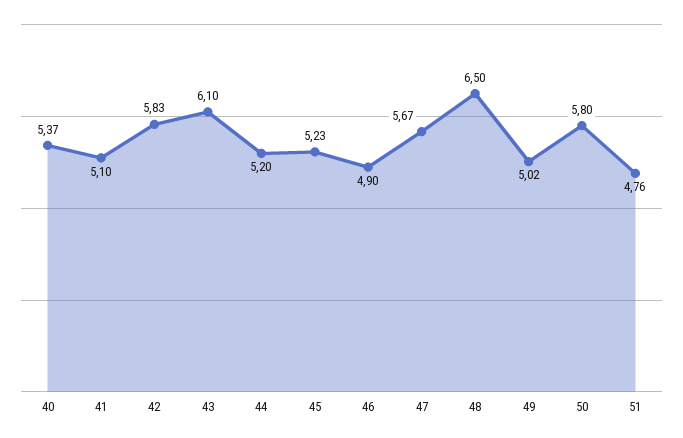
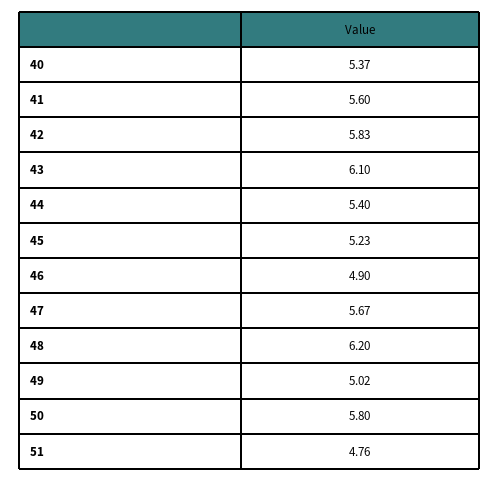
41: 5.1 -> 5.6
44: 5.2 -> 5.4
48: 6.5 -> 6.2

